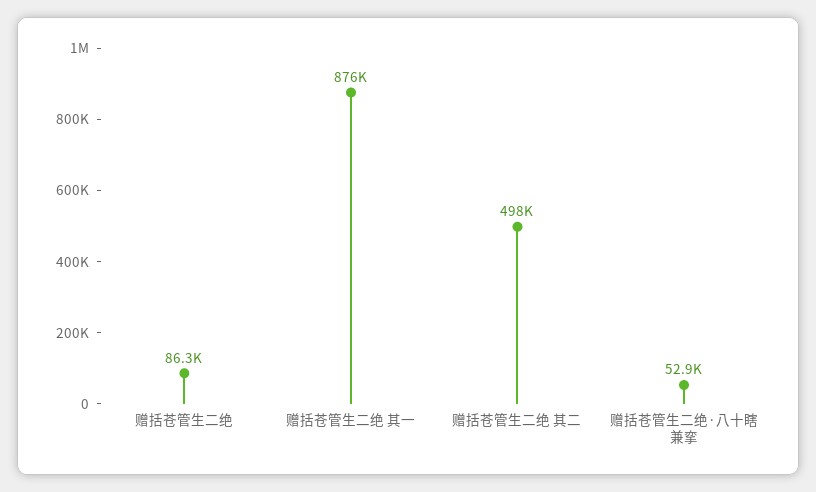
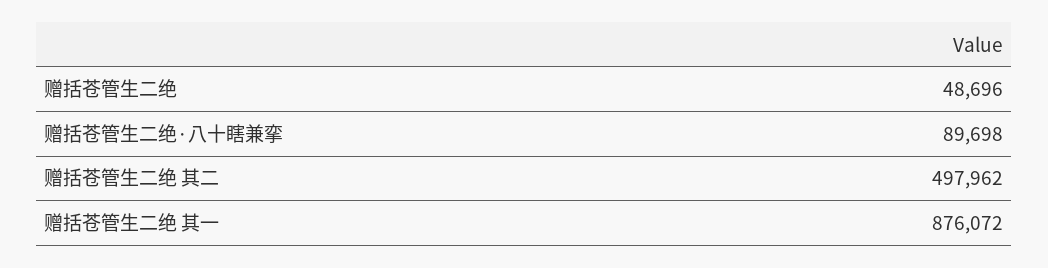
赠括苍管生二绝: 86300 -> 48696
赠括苍管生二绝·八十瞎兼挛: 52900 -> 89698

